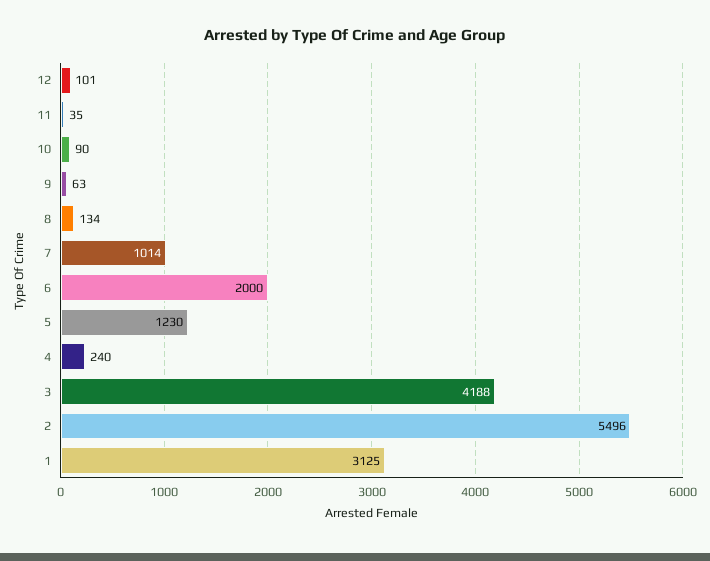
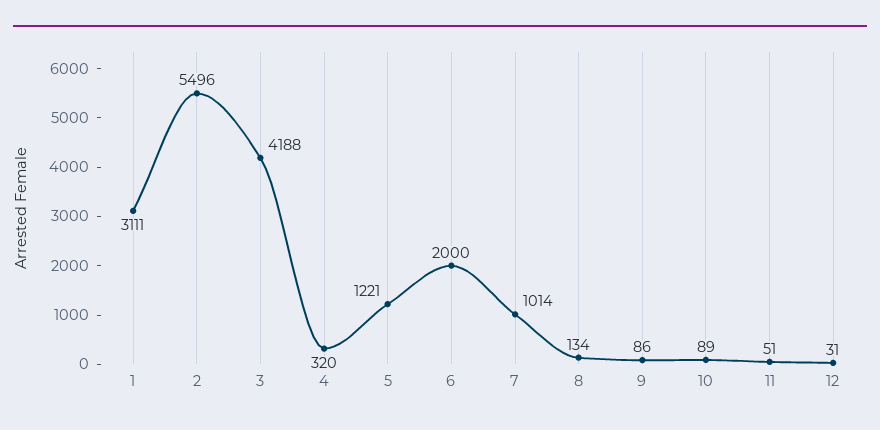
12: 101 -> 31
11: 35 -> 51
10: 90 -> 89
9: 63 -> 86
5: 1230 -> 1221
4: 240 -> 320
1: 3125 -> 3111

